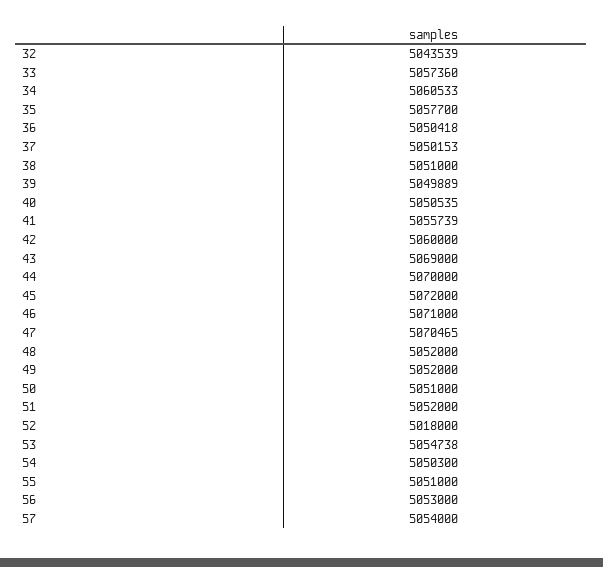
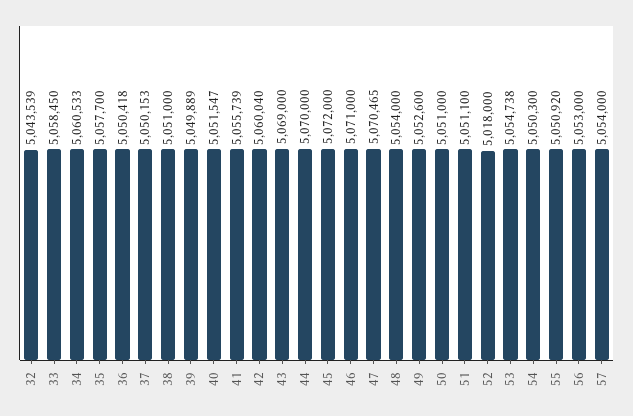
33: 5057360 -> 5058450
40: 5050535 -> 5051547
42: 5060000 -> 5060040
48: 5052000 -> 5054000
49: 5052000 -> 5052600
51: 5052000 -> 5051100
55: 5051000 -> 5050920

